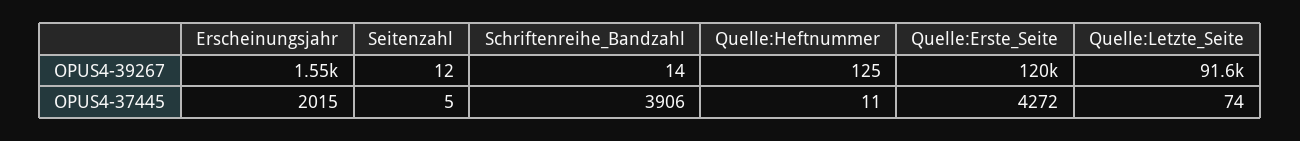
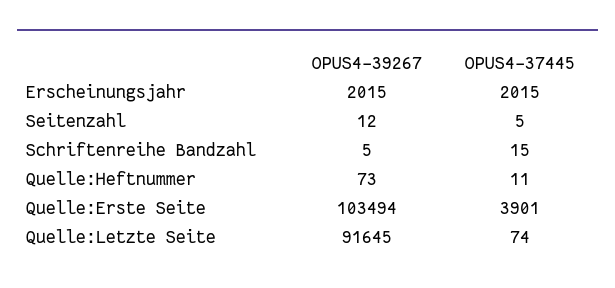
Erscheinungsjahr, OPUS4-39267: 1550 -> 2015
Schriftenreihe_Bandzahl, OPUS4-39267: 14 -> 5
Quelle:Heftnummer, OPUS4-39267: 125 -> 73
Quelle:Erste_Seite, OPUS4-39267: 120000 -> 103494
Schriftenreihe_Bandzahl, OPUS4-37445: 3906 -> 15
Quelle:Erste_Seite, OPUS4-37445: 4272 -> 3901

